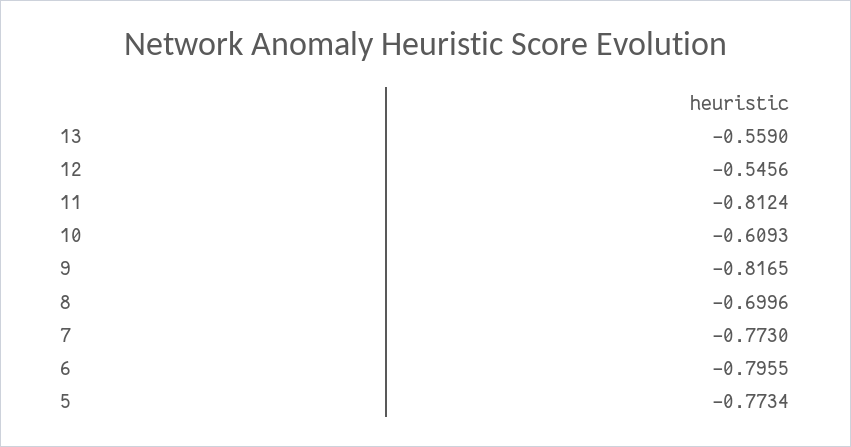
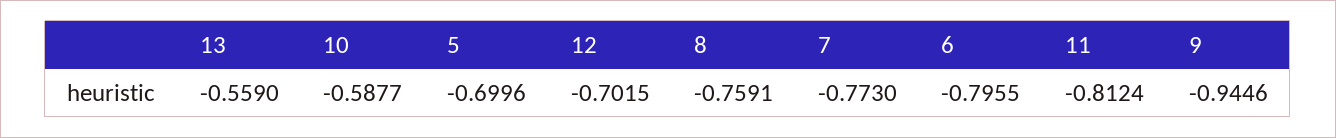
12: -0.5456 -> -0.7015
10: -0.6093 -> -0.5877
9: -0.8165 -> -0.9446
8: -0.6996 -> -0.7591
5: -0.7734 -> -0.6996

